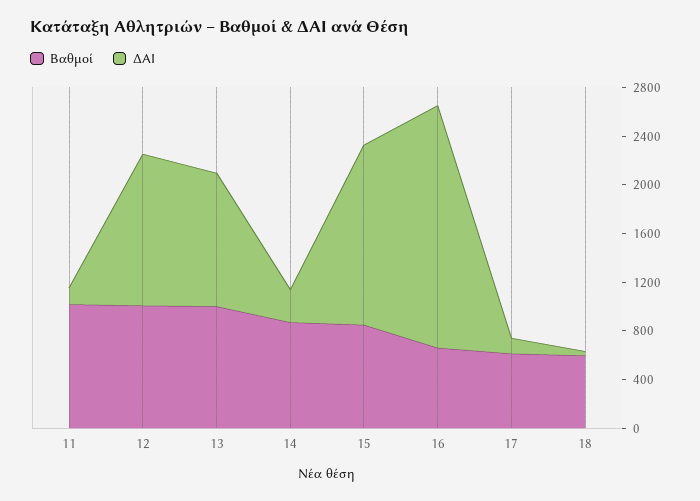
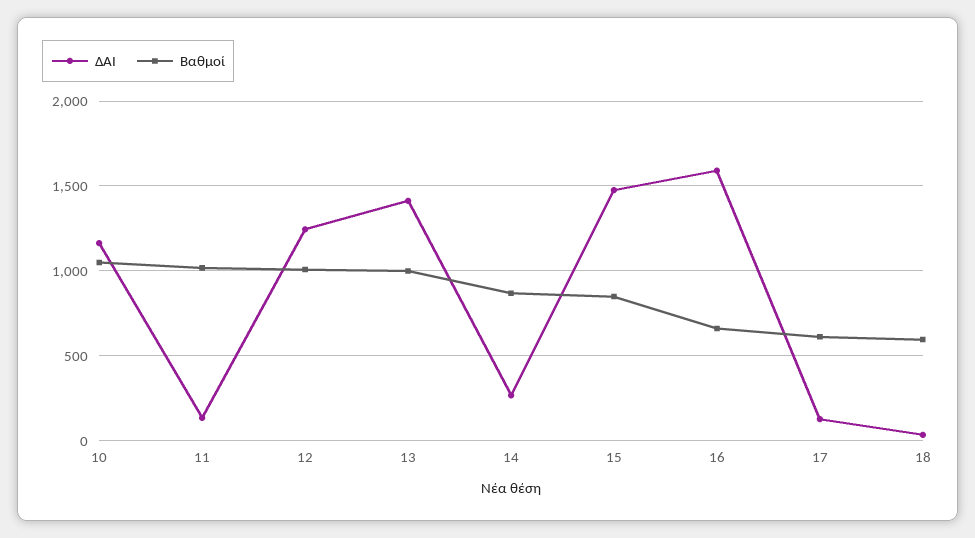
ΔΑΙ, 13: 1100 -> 1400
ΔΑΙ, 16: 2000 -> 1600
ΔΑΙ, 10: none -> 1150
Βαθμοί, 10: none -> 1050

